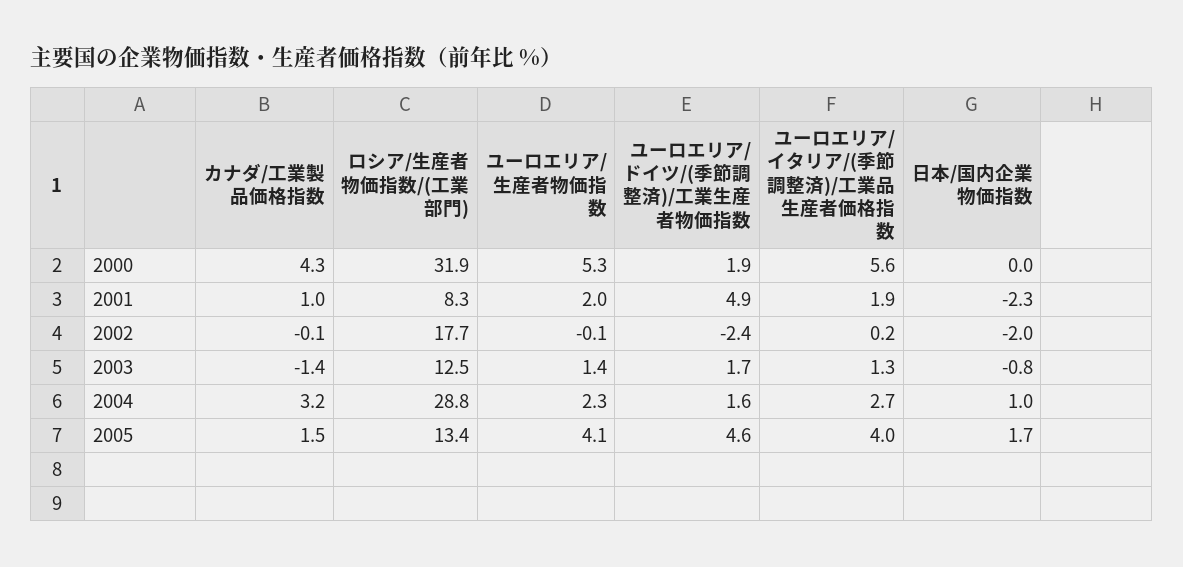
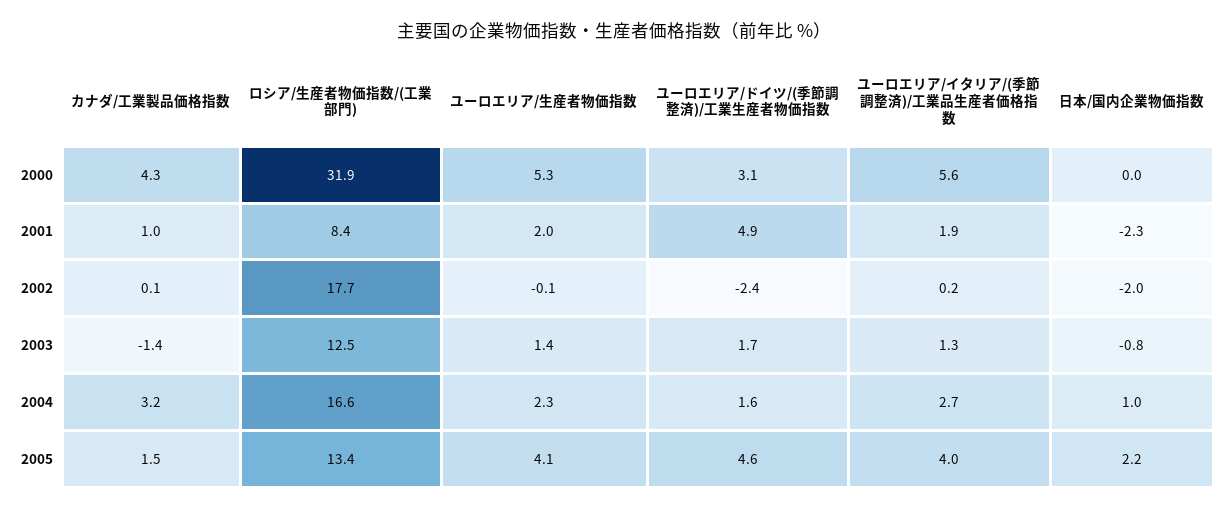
ユーロエリア/ドイツ/(季節調整済)/工業生産者物価指数, 2000: 1.9 -> 3.1
ロシア/生産者物価指数/(工業部門), 2001: 8.3 -> 8.4
カナダ/工業製品価格指数, 2002: -0.1 -> 0.1
ロシア/生産者物価指数/(工業部門), 2004: 28.8 -> 16.6
日本/国内企業物価指数, 2005: 1.7 -> 2.2

